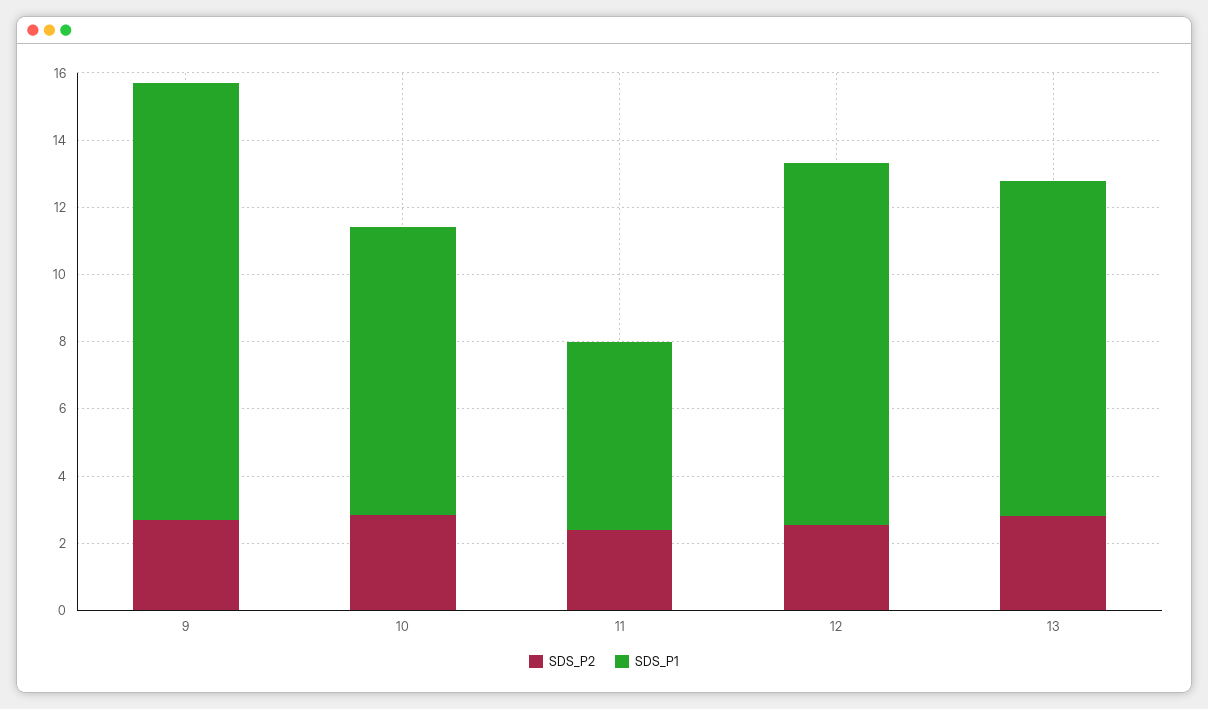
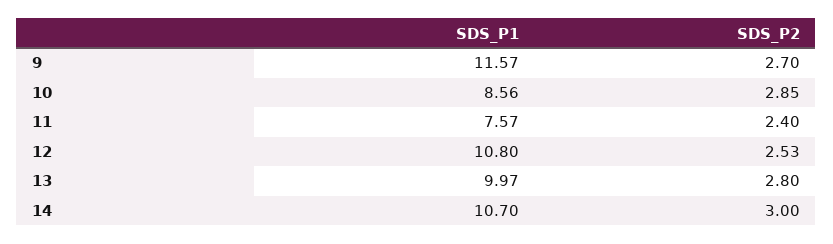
SDS_P1, 9: 13 -> 11.57
SDS_P1, 11: 5.5 -> 7.57
SDS_P1, 14: none -> 10.7
SDS_P2, 14: none -> 3

